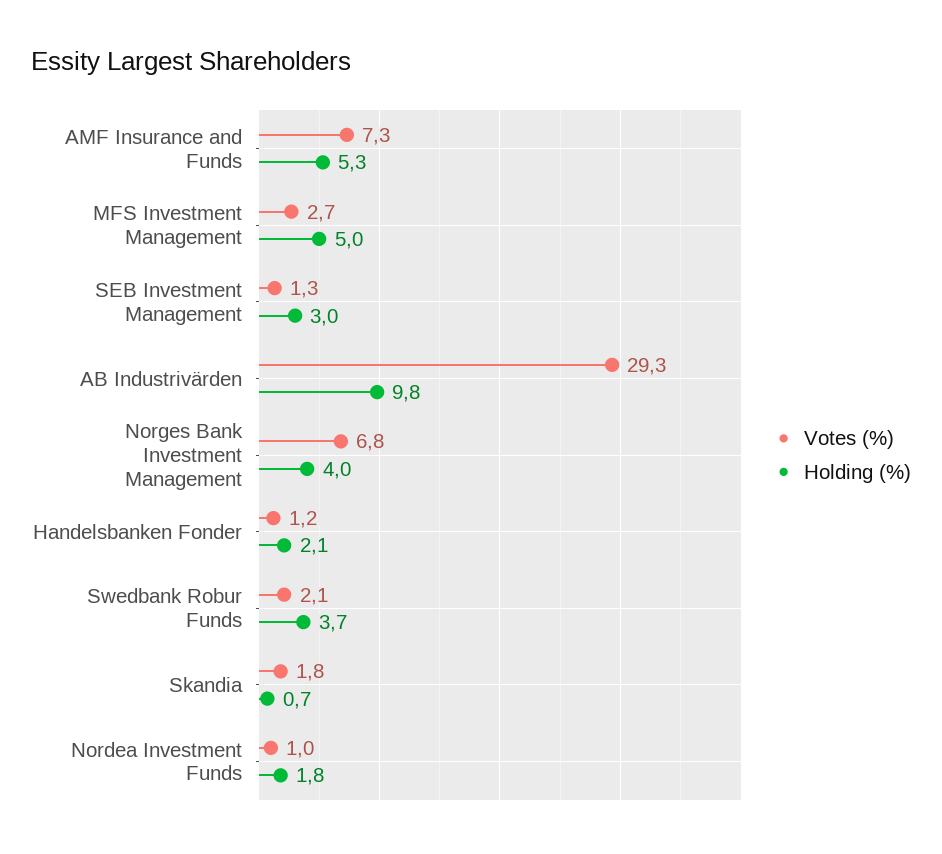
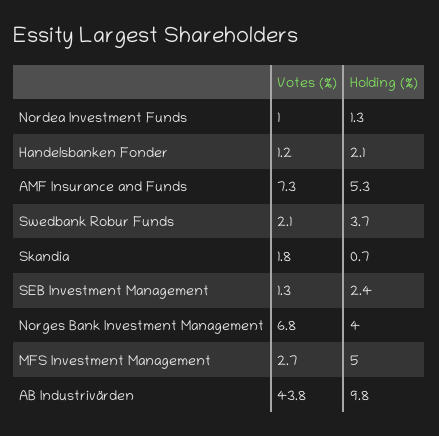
Holding (%), SEB Investment Management: 3 -> 2.4
Votes (%), AB Industrivärden: 29.3 -> 43.8
Holding (%), Nordea Investment Funds: 1.8 -> 1.3

